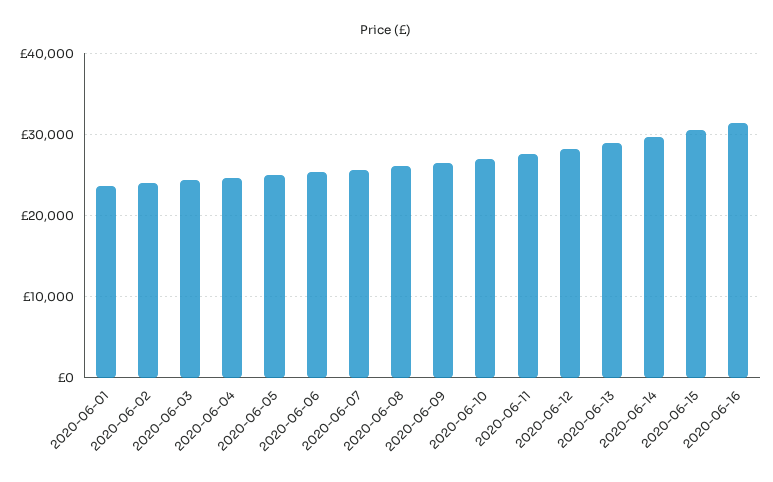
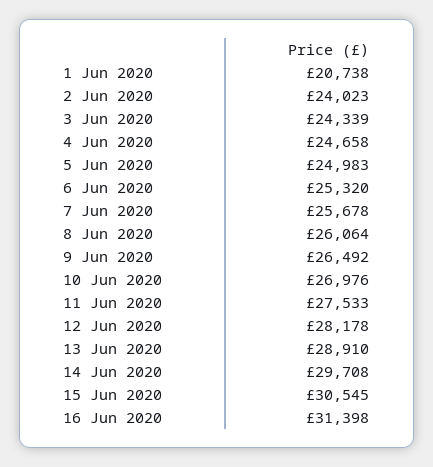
2020-06-01: 24000 -> 20738

